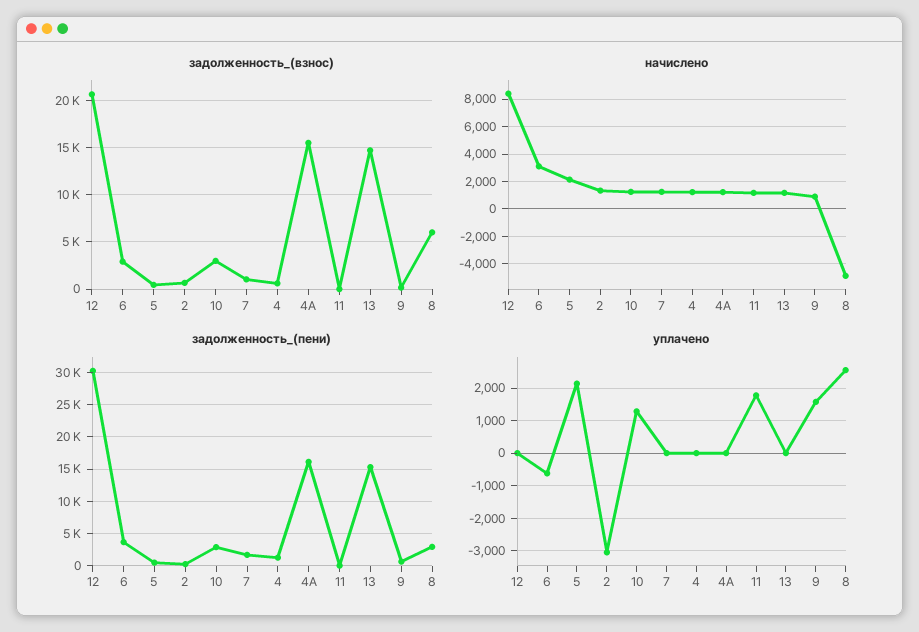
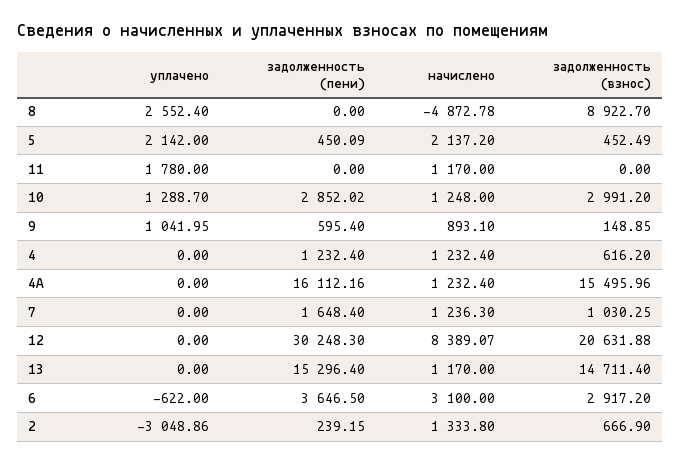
задолженность_(взнос), 8: 6000 -> 8922.7
задолженность_(пени), 8: 3000 -> 0
уплачено, 9: 1600 -> 1041.95

